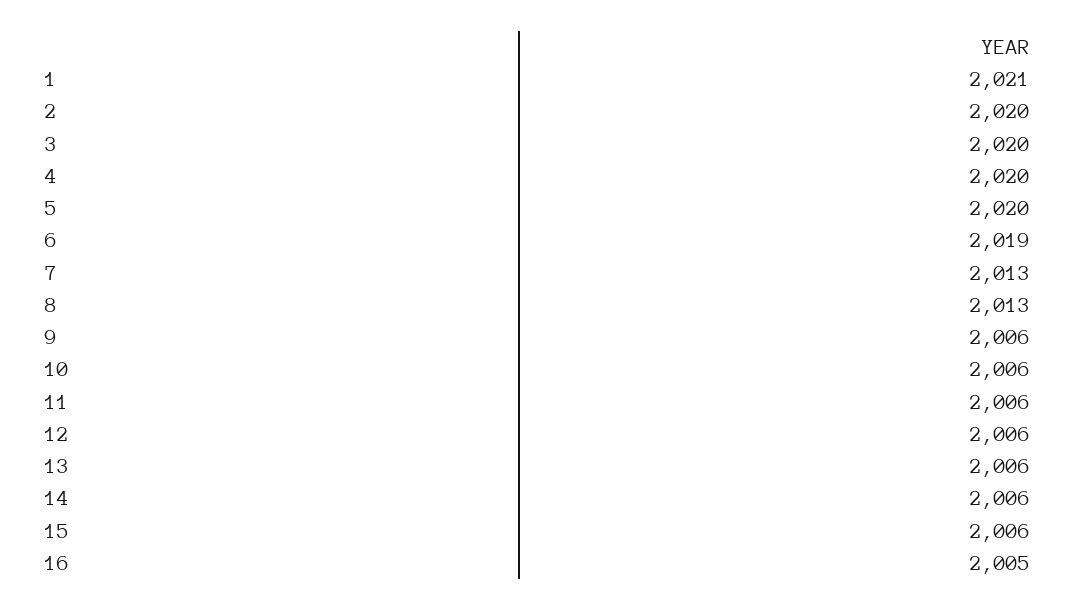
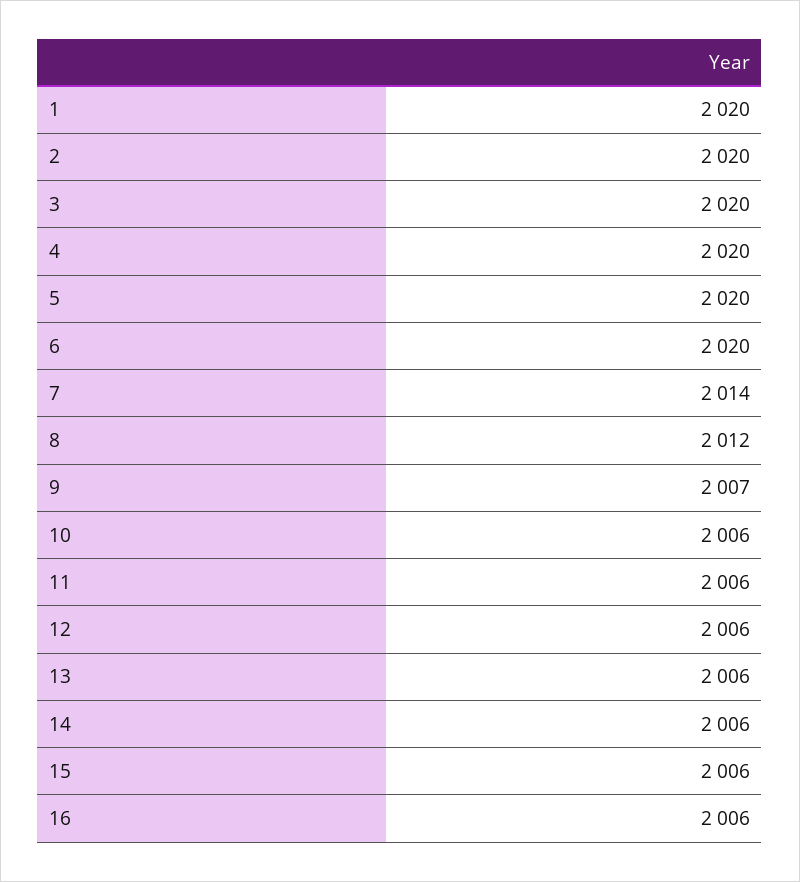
1: 2021 -> 2020
6: 2019 -> 2020
7: 2013 -> 2014
8: 2013 -> 2012
9: 2006 -> 2007
16: 2005 -> 2006

